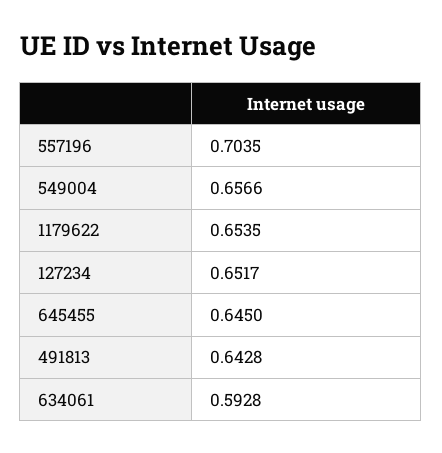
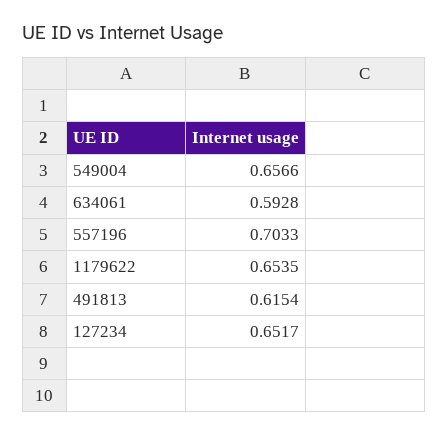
557196: 0.7035 -> 0.7033
645455: 0.645 -> none
491813: 0.6428 -> 0.6154

